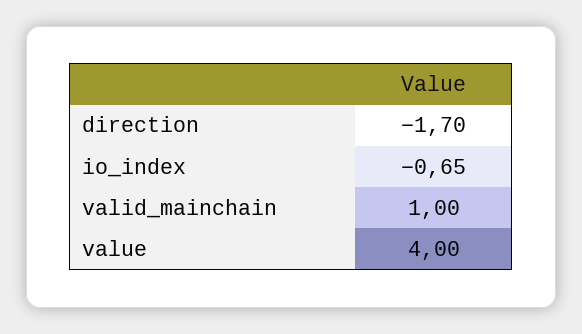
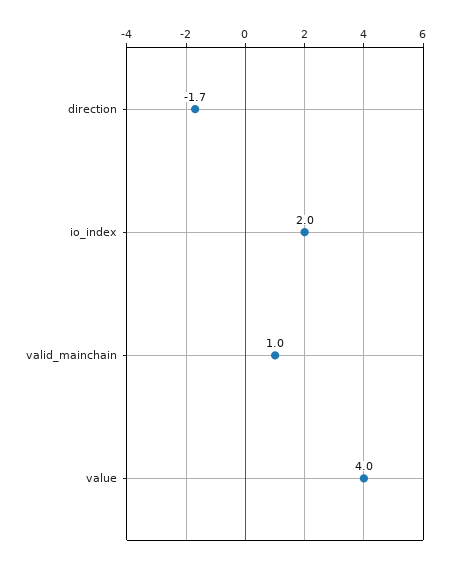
io_index: -0.65 -> 2

